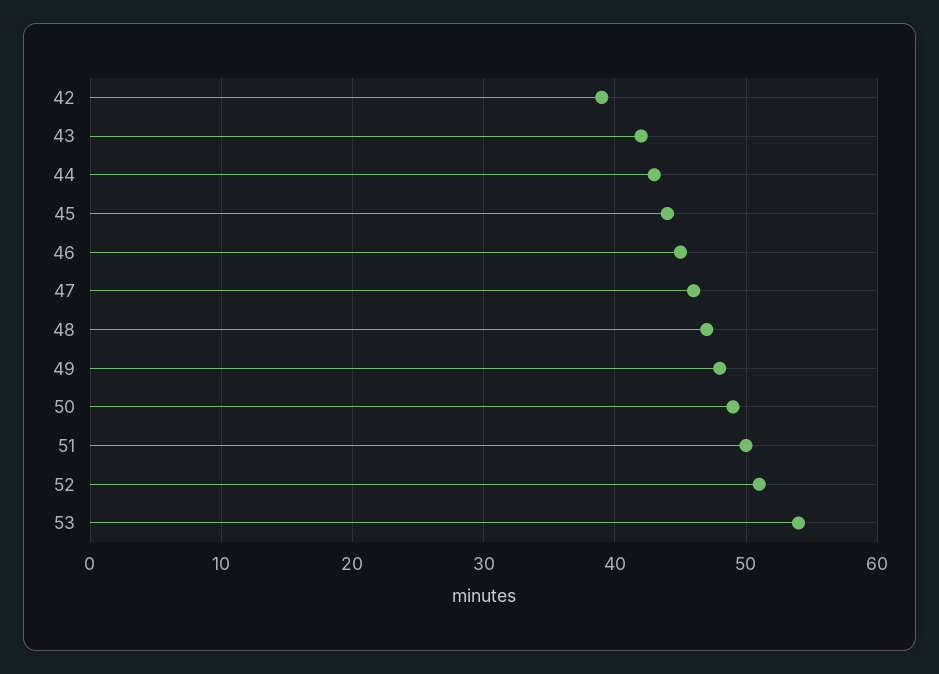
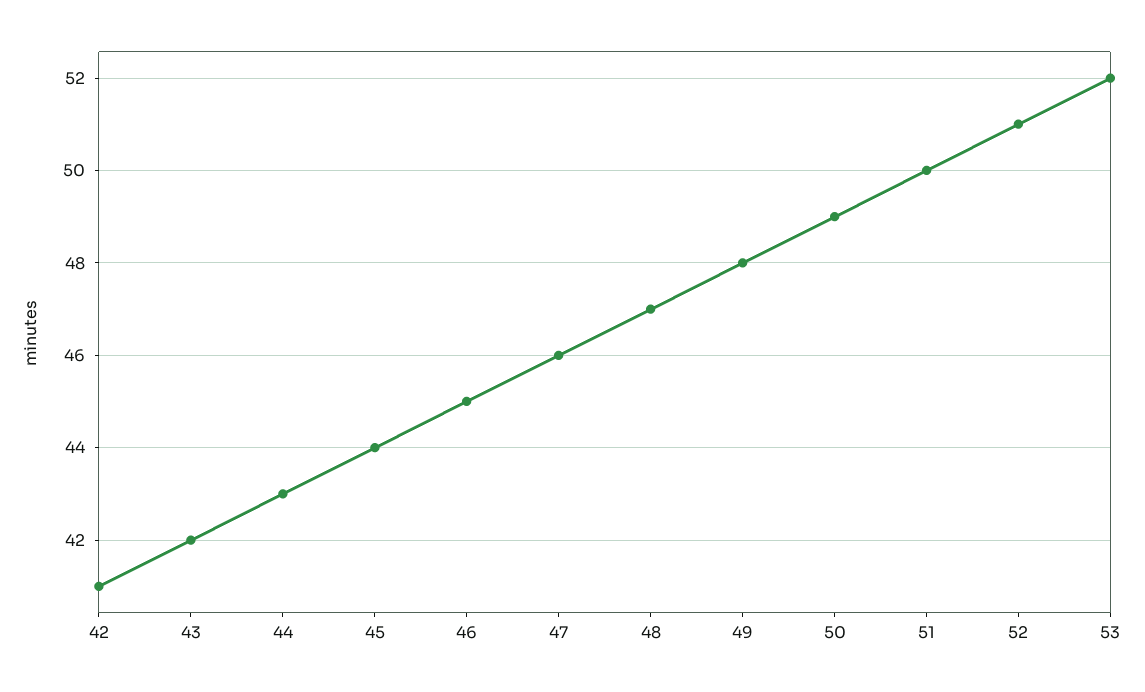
42: 39 -> 41
53: 54 -> 52

